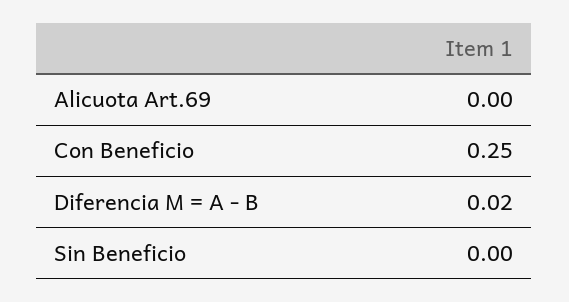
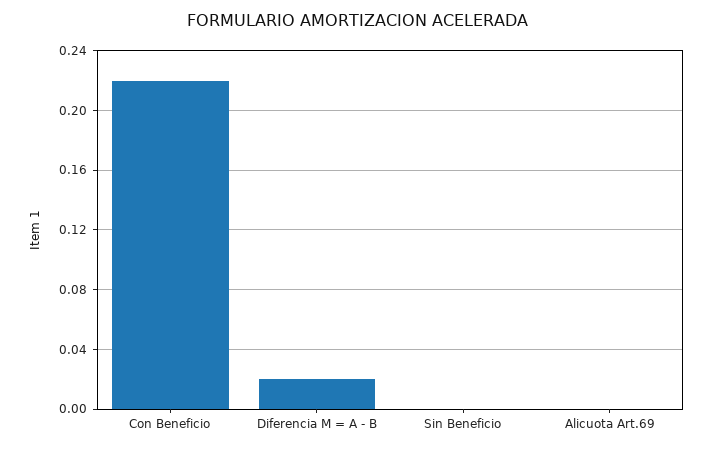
Con Beneficio: 0.25 -> 0.22

